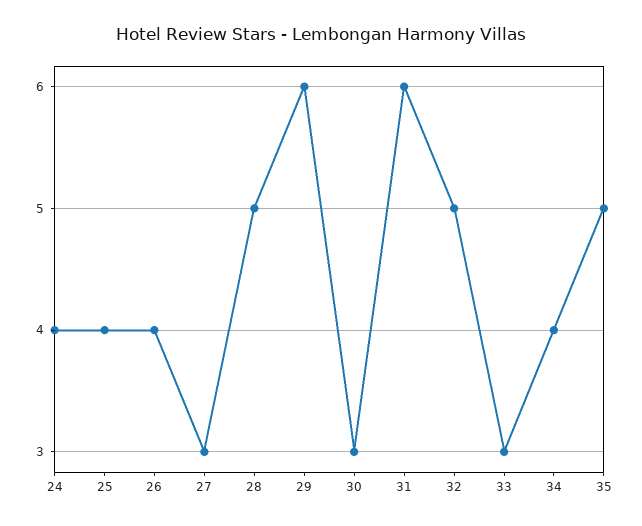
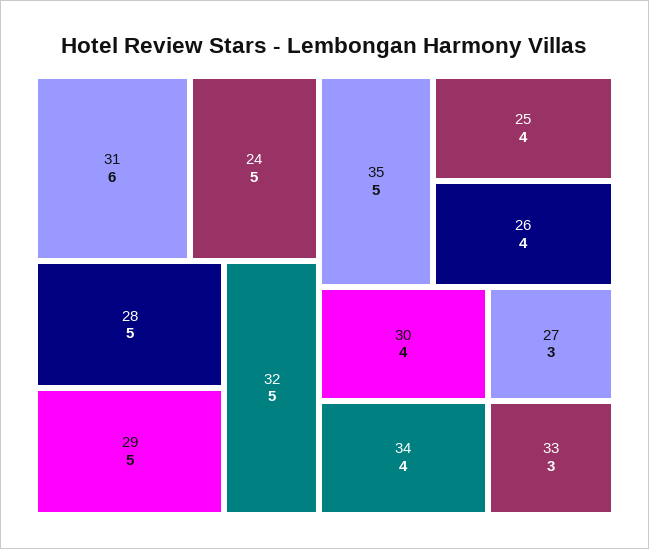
24: 4 -> 5
29: 6 -> 5
30: 3 -> 4

